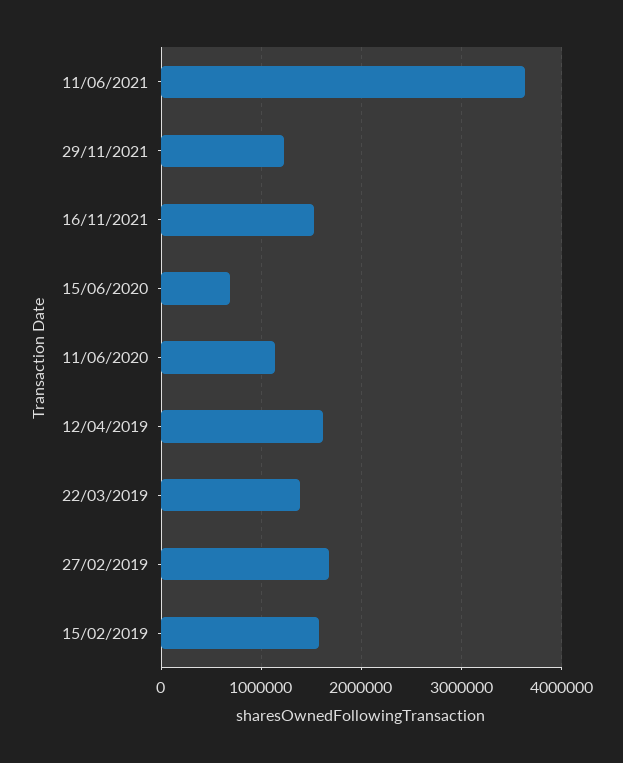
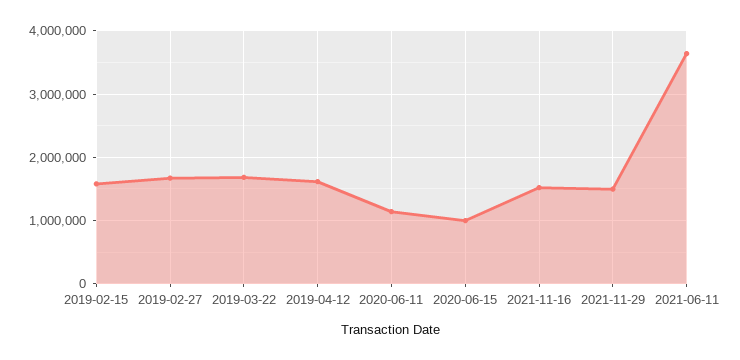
29/11/2021: 1200000 -> 1500000
15/06/2020: 700000 -> 1000000
22/03/2019: 1400000 -> 1700000

